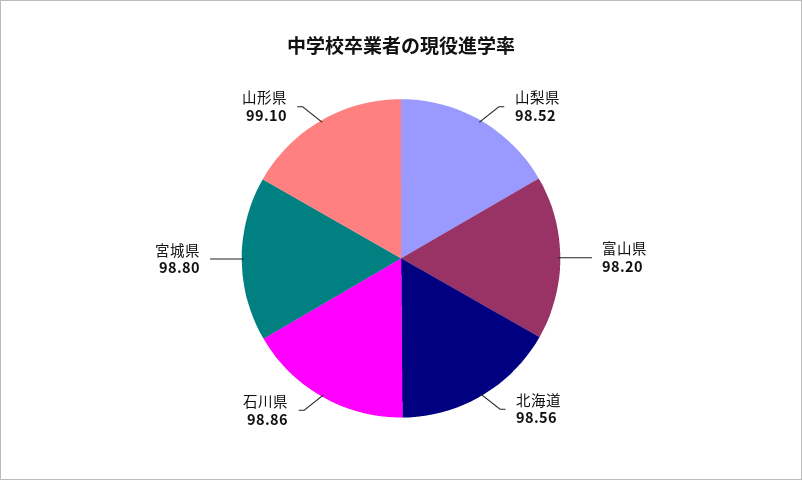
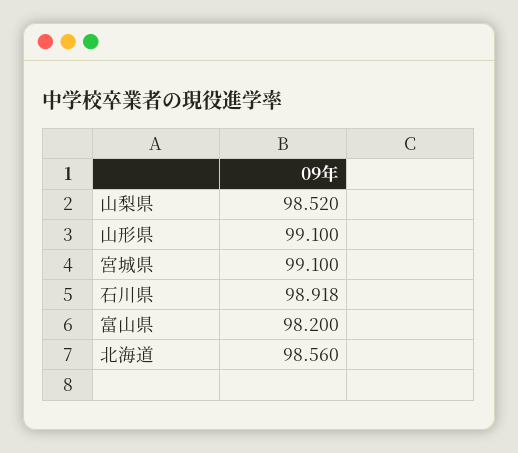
石川県: 98.86 -> 98.918
宮城県: 98.8 -> 99.1

